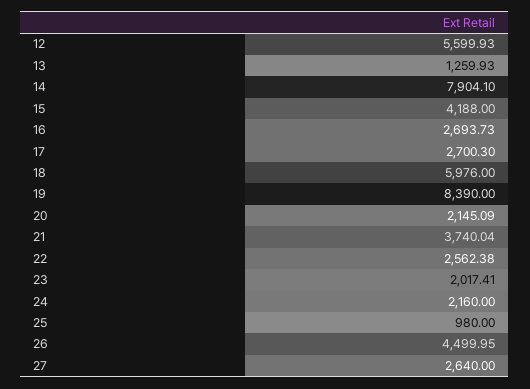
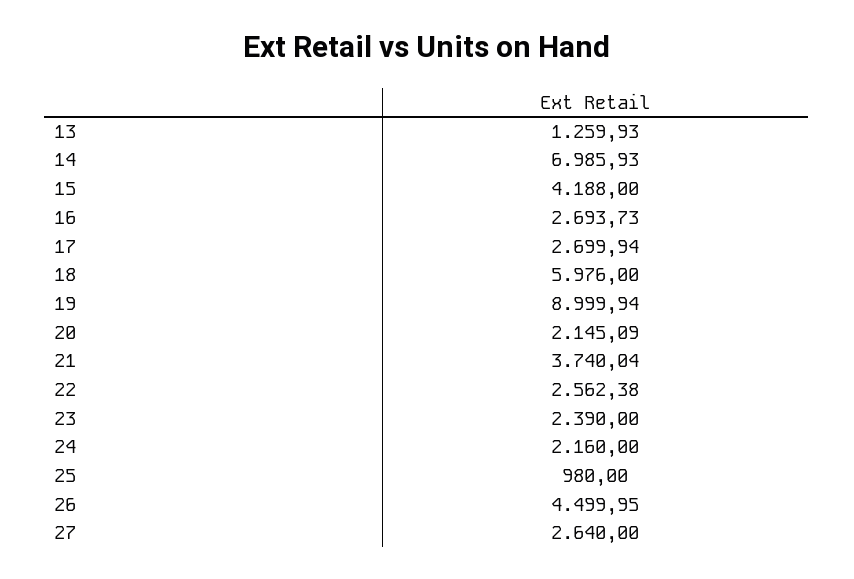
12: 5599.93 -> none
14: 7904.1 -> 6985.93
17: 2700.3 -> 2699.94
19: 8390 -> 8999.94
23: 2017.41 -> 2390

